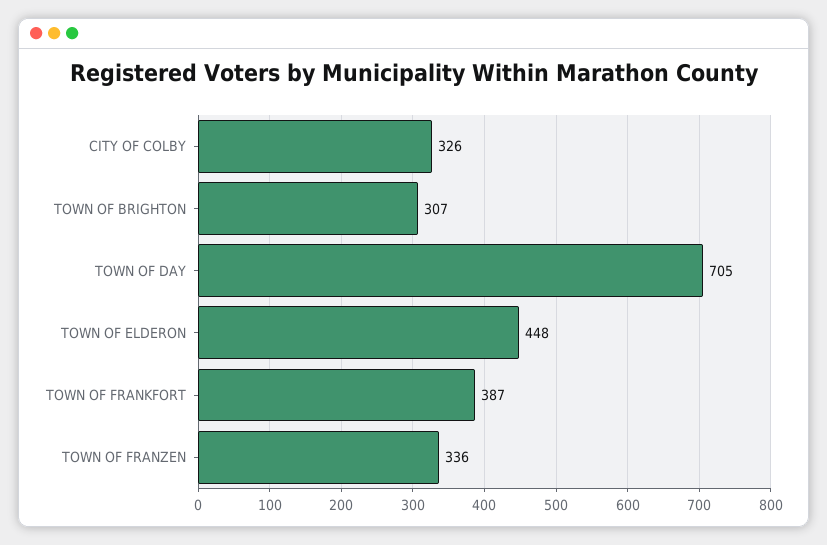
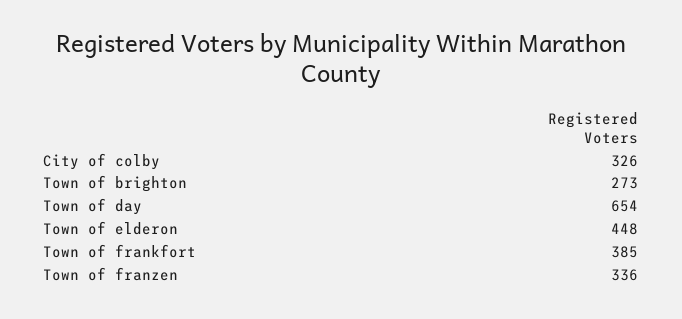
TOWN OF BRIGHTON: 307 -> 273
TOWN OF DAY: 705 -> 654
TOWN OF FRANKFORT: 387 -> 385

